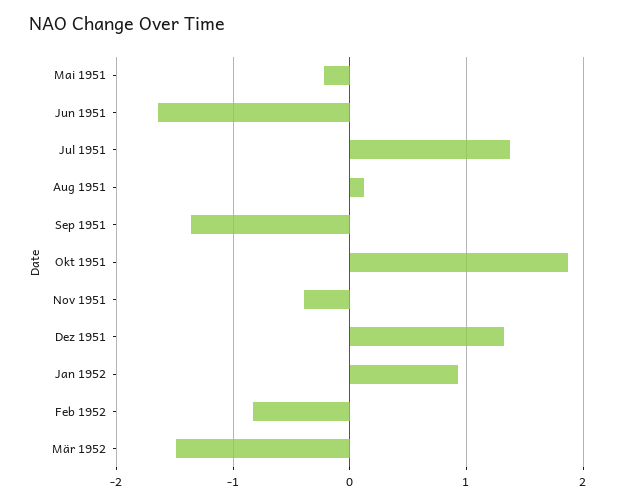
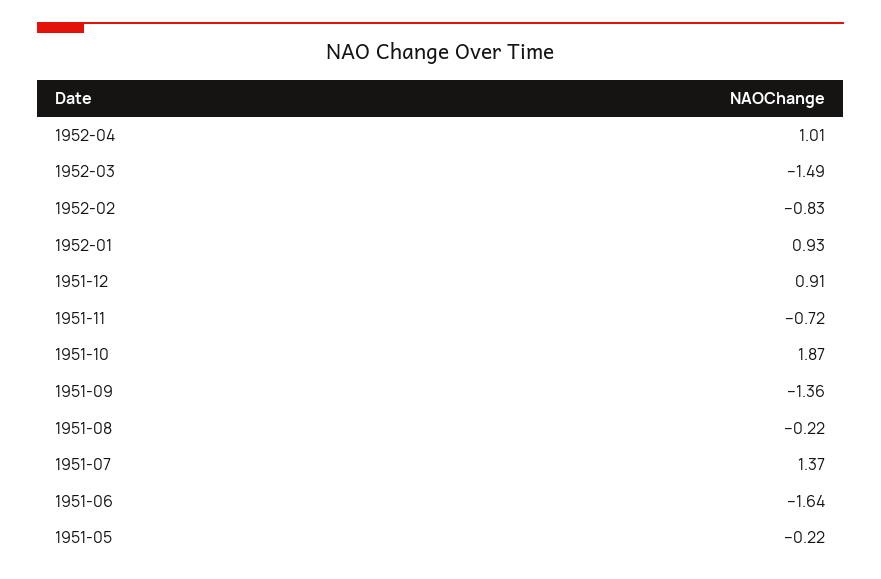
Aug 1951: 0.1 -> -0.22
Nov 1951: -0.4 -> -0.72
Dez 1951: 1.3 -> 0.91
1952-04: none -> 1.01

